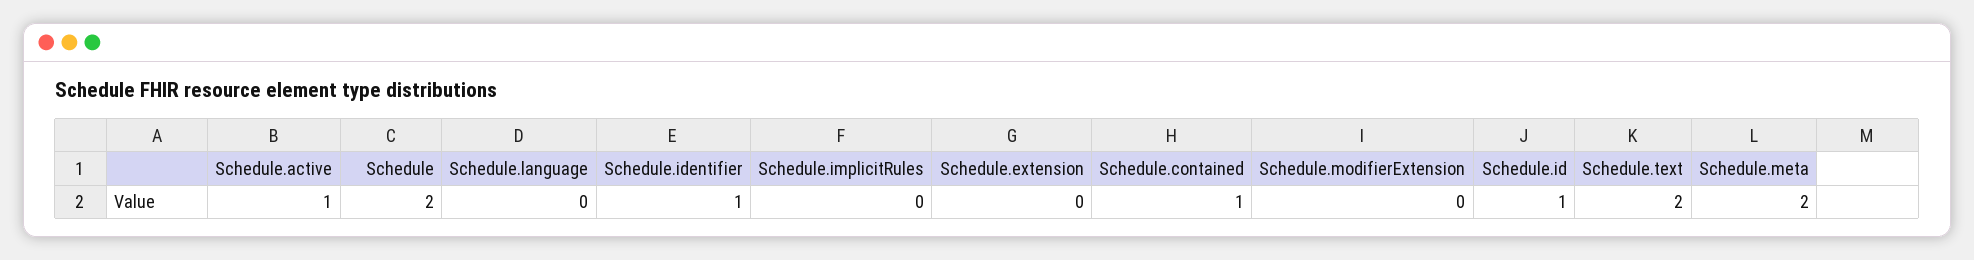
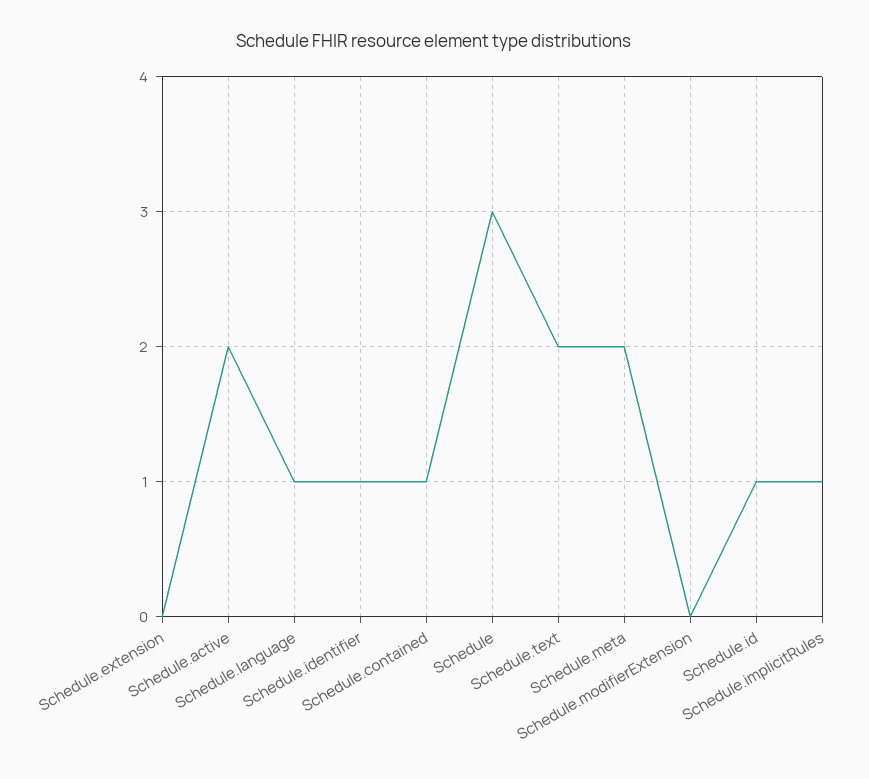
Schedule.active: 1 -> 2
Schedule: 2 -> 3
Schedule.language: 0 -> 1
Schedule.implicitRules: 0 -> 1

